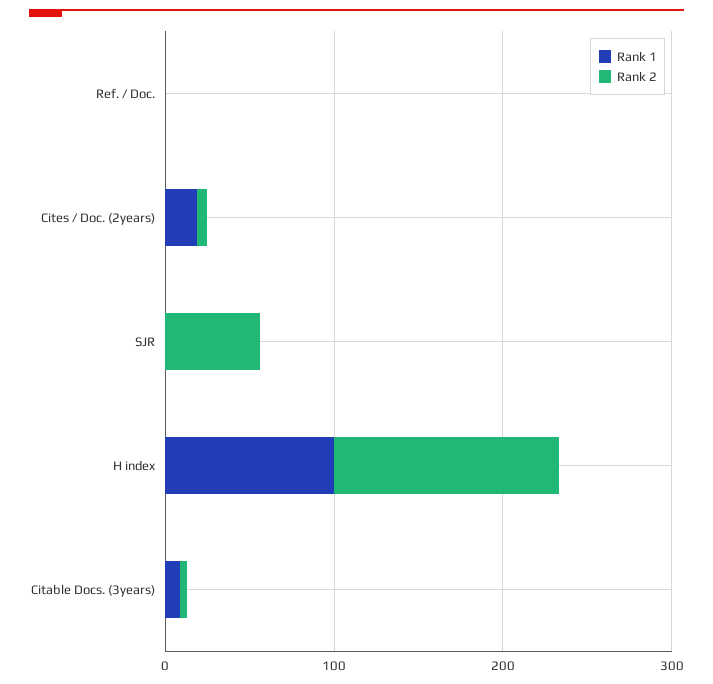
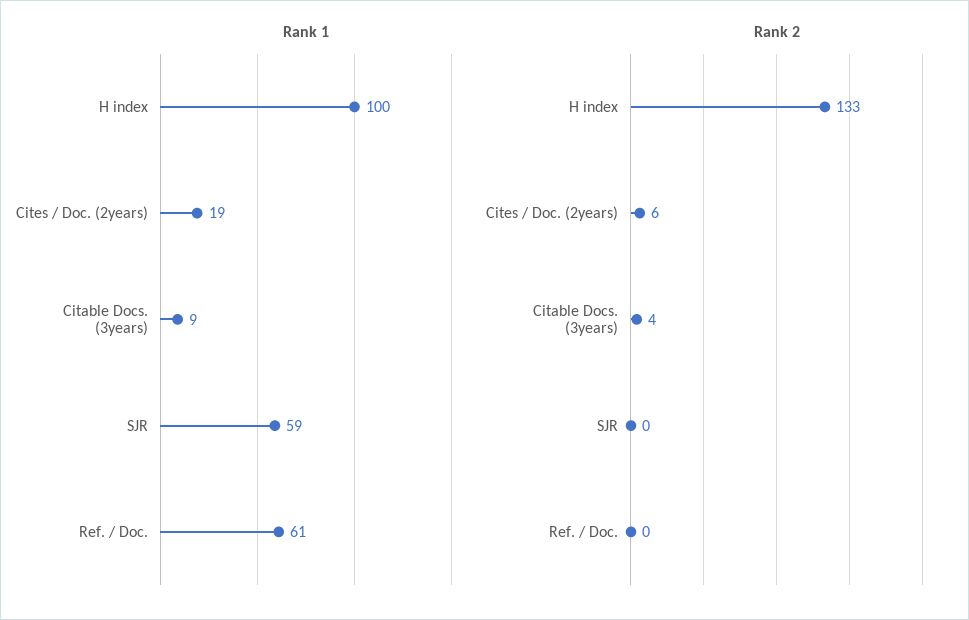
Rank 1, Ref. / Doc.: 0 -> 61
Rank 1, SJR: 0 -> 59
Rank 2, SJR: 60 -> 0

